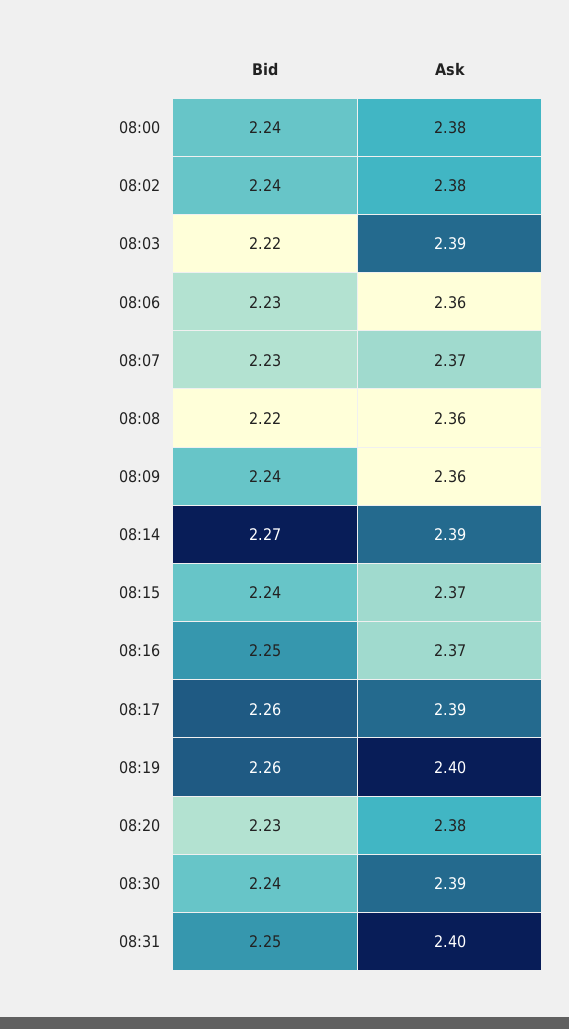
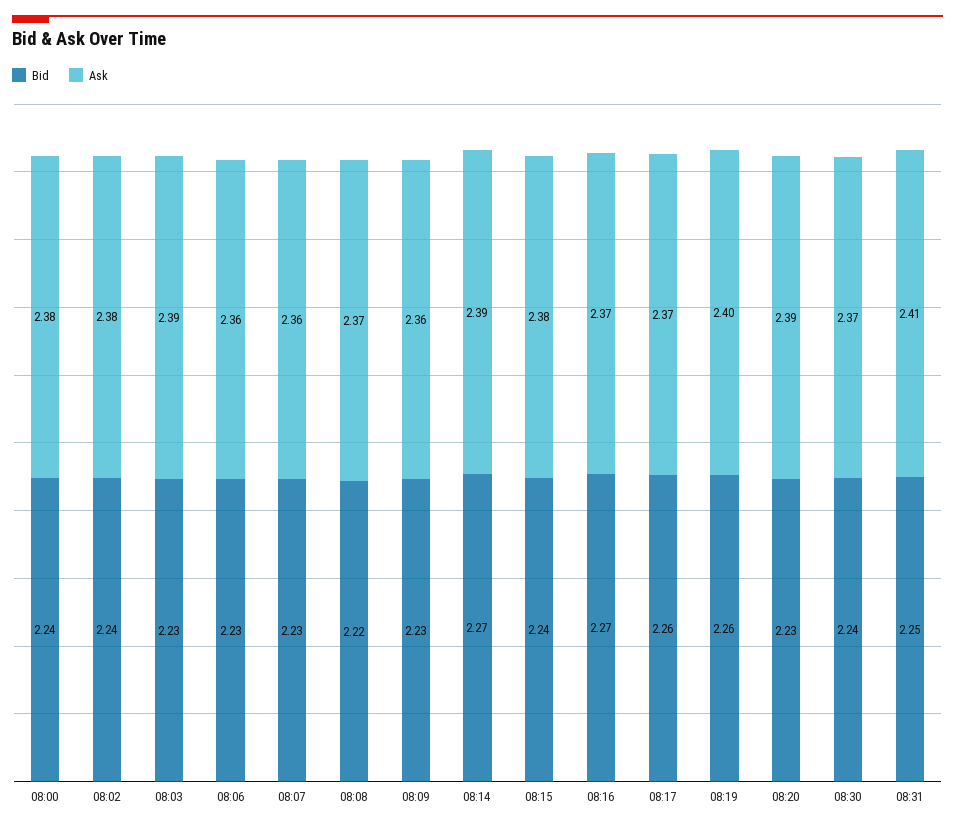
Bid, 08:03: 2.22 -> 2.23
Ask, 08:07: 2.37 -> 2.36
Ask, 08:08: 2.36 -> 2.37
Bid, 08:09: 2.24 -> 2.23
Ask, 08:15: 2.37 -> 2.38
Bid, 08:16: 2.25 -> 2.27
Ask, 08:17: 2.39 -> 2.37
Ask, 08:20: 2.38 -> 2.39
Ask, 08:30: 2.39 -> 2.37
Ask, 08:31: 2.4 -> 2.41

